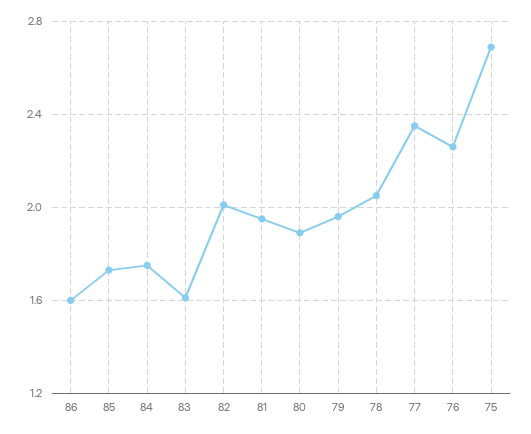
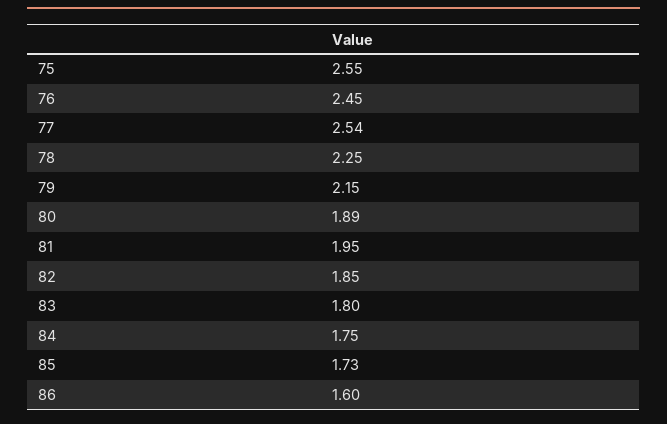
83: 1.6 -> 1.8
82: 2 -> 1.85
79: 1.95 -> 2.15
78: 2.05 -> 2.25
77: 2.35 -> 2.54
76: 2.25 -> 2.45
75: 2.7 -> 2.55

